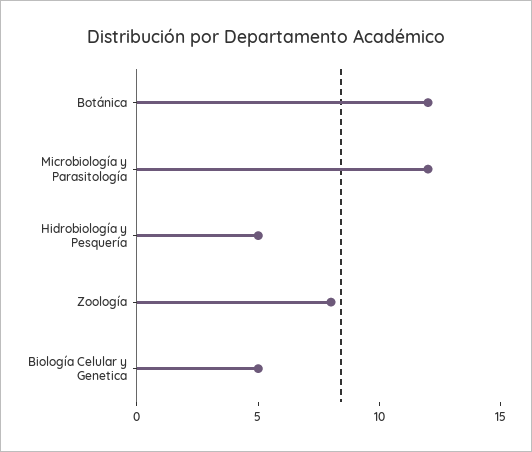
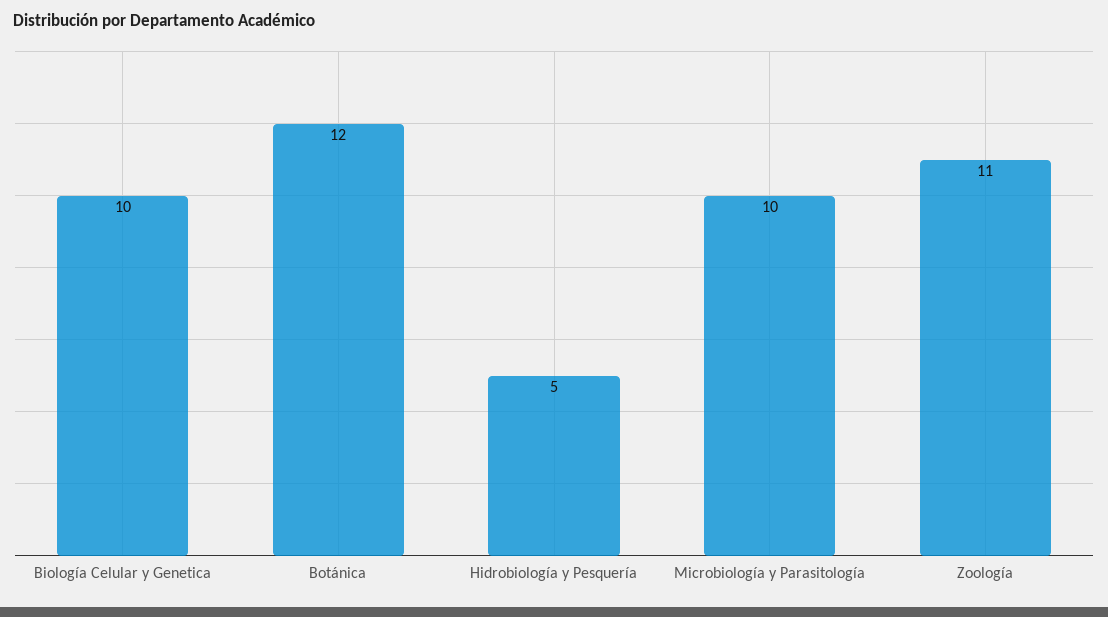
Microbiología y Parasitología: 12 -> 10
Zoología: 8 -> 11
Biología Celular y Genetica: 5 -> 10

